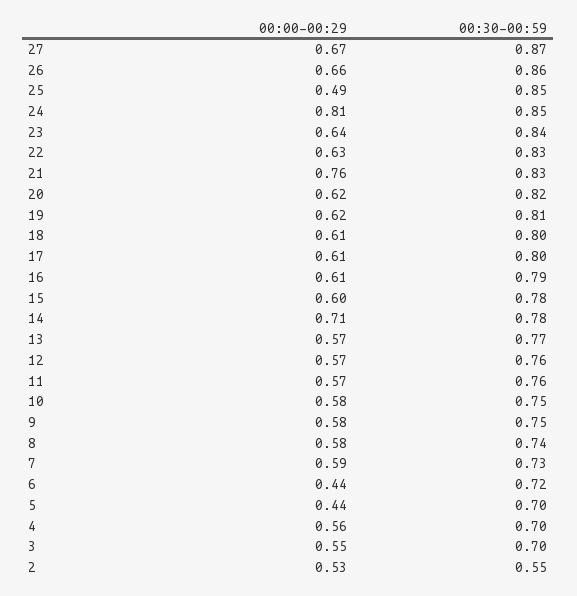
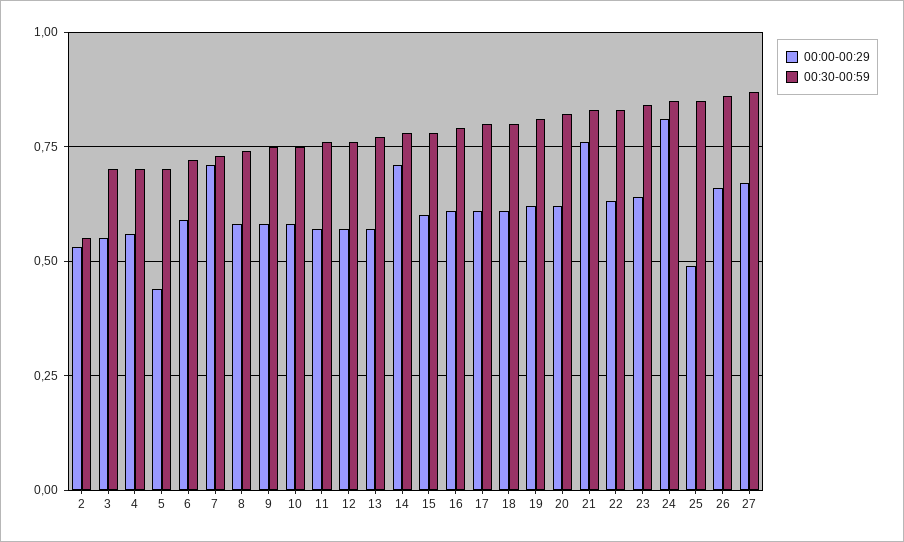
00:00-00:29, 7: 0.59 -> 0.7
00:00-00:29, 6: 0.44 -> 0.6

